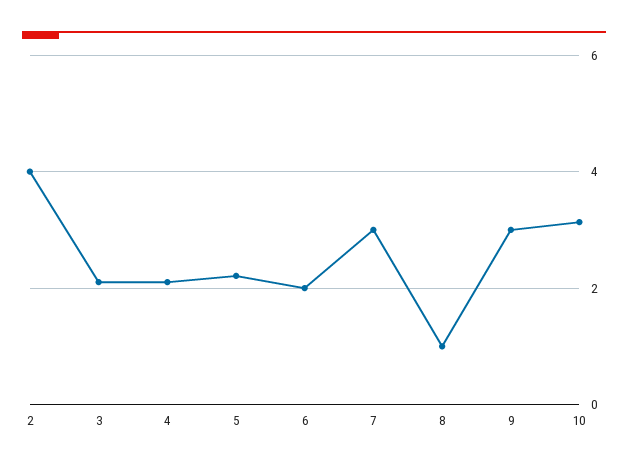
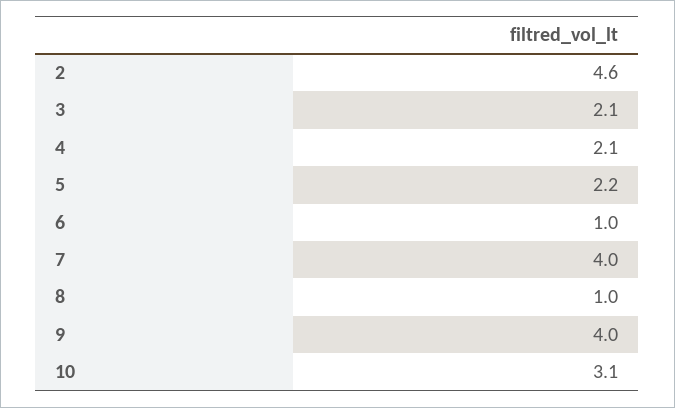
2: 4 -> 4.6
6: 2 -> 1
7: 3 -> 4
9: 3 -> 4

